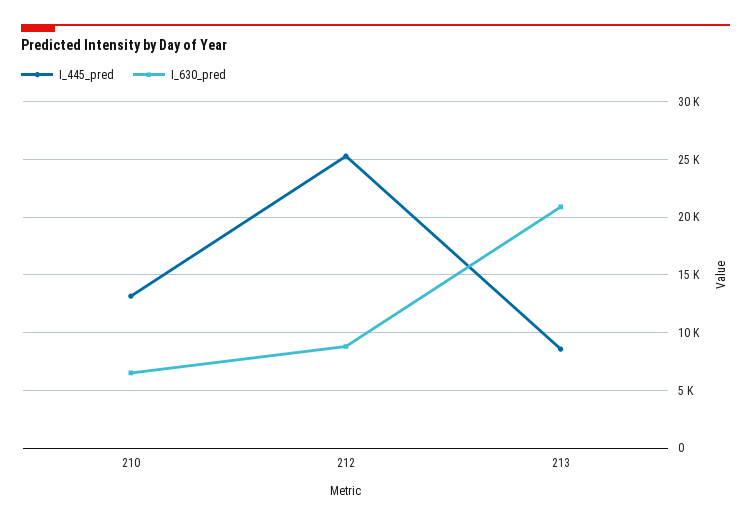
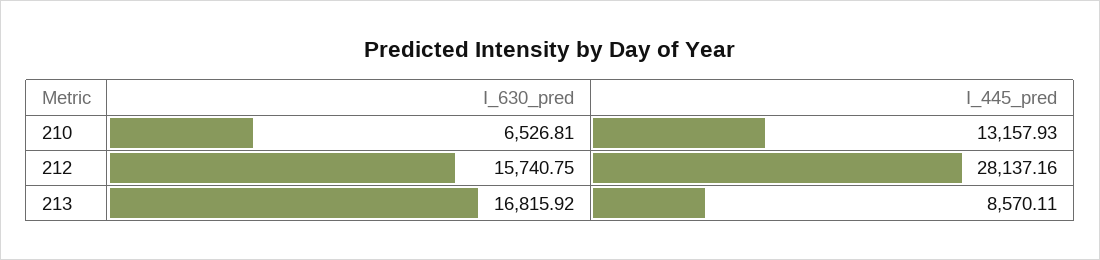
I_445_pred, 212: 25000 -> 28137.16
I_630_pred, 212: 9000 -> 15740.75
I_630_pred, 213: 21000 -> 16815.92

